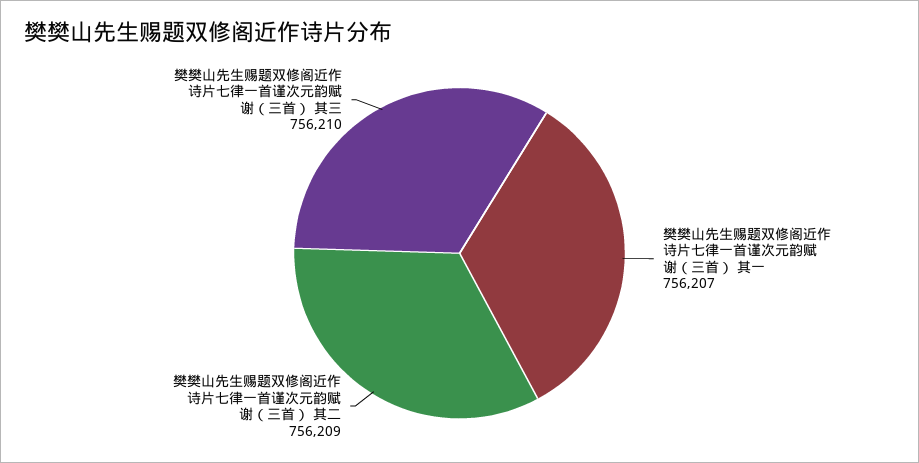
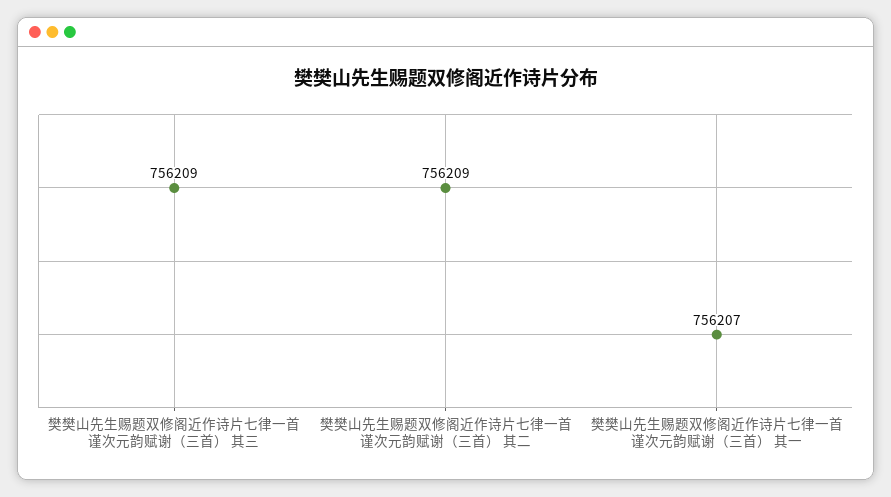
樊樊山先生赐题双修阁近作诗片七律一首谨次元韵赋谢（三首） 其三: 756210 -> 756209

